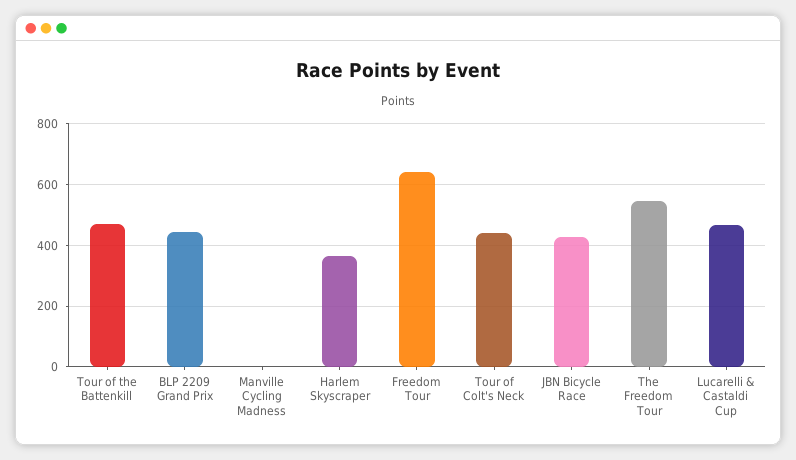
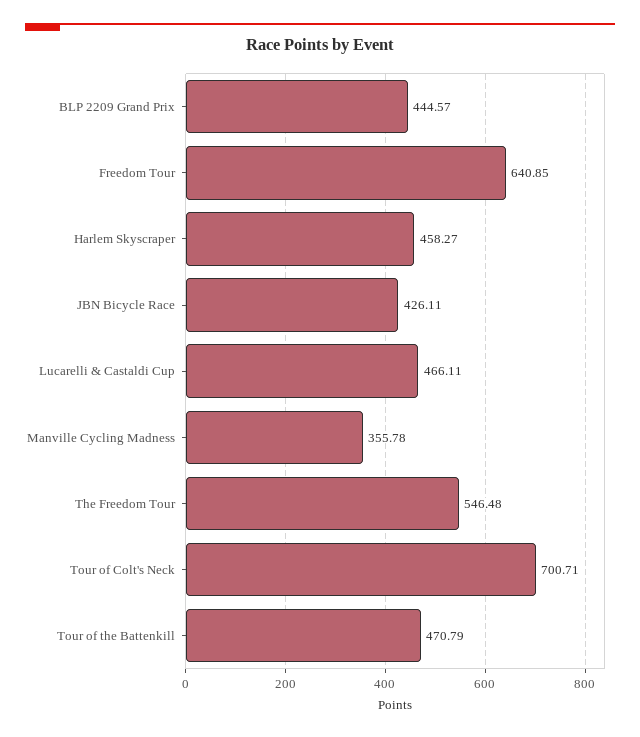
Manville Cycling Madness: 0 -> 355.78
Harlem Skyscraper: 360 -> 458.27
Tour of Colt's Neck: 440 -> 700.71

